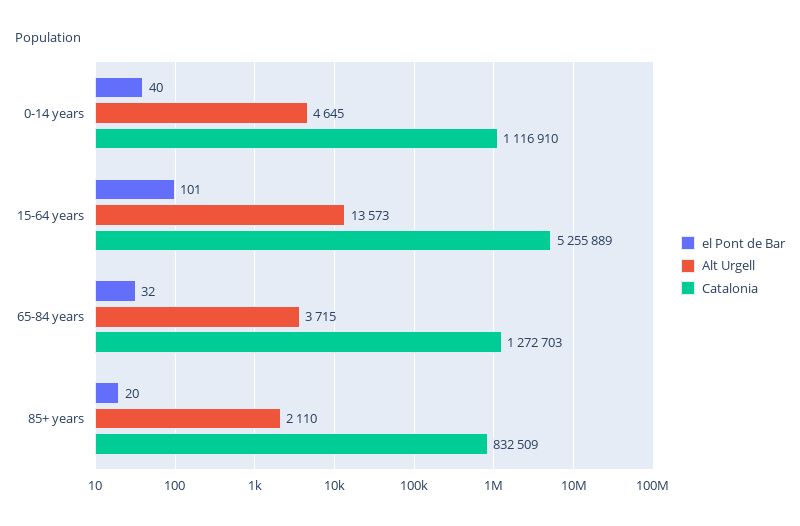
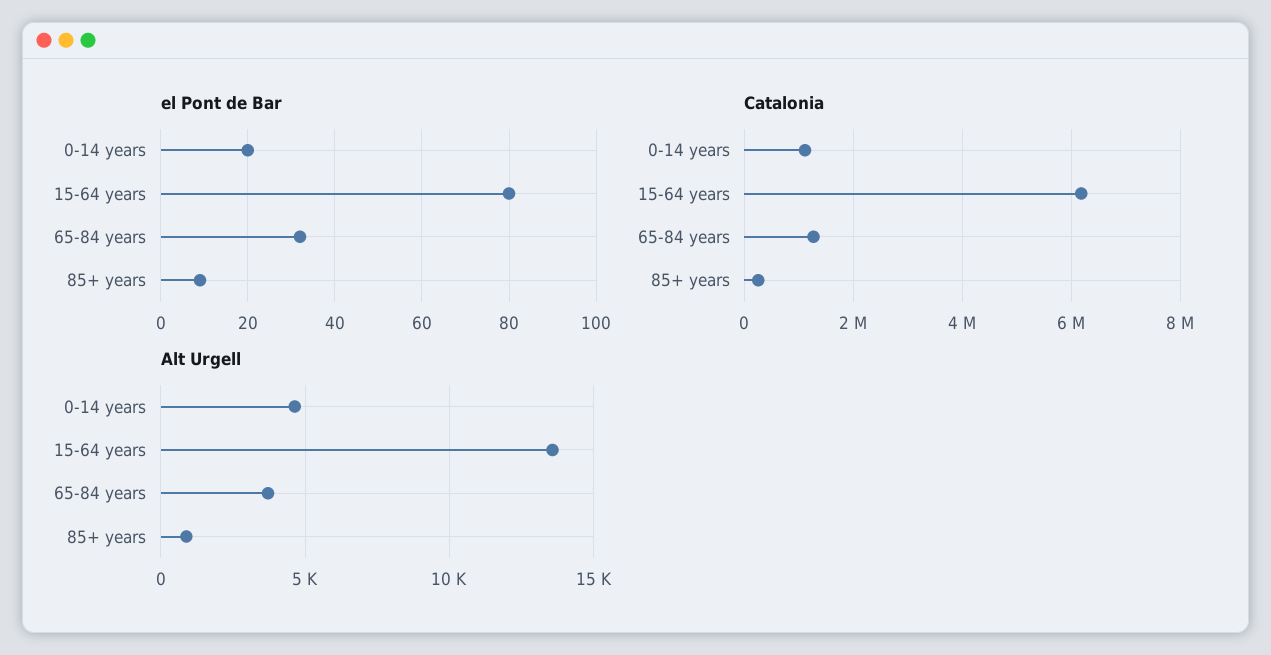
el Pont de Bar, 0-14 years: 40 -> 20
el Pont de Bar, 15-64 years: 101 -> 80
Catalonia, 15-64 years: 5255889 -> 6200000
el Pont de Bar, 85+ years: 20 -> 10
Alt Urgell, 85+ years: 2110 -> 1000
Catalonia, 85+ years: 832509 -> 200000

